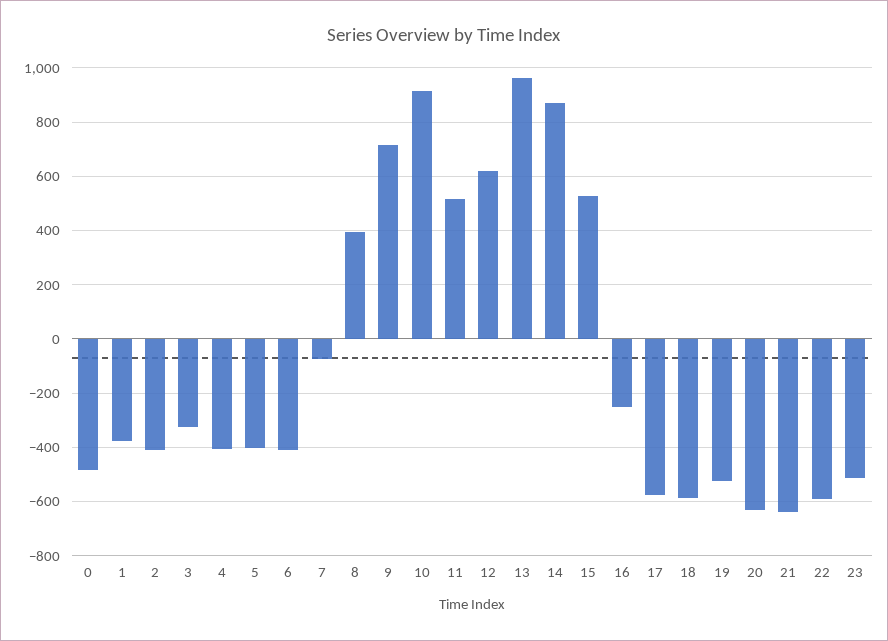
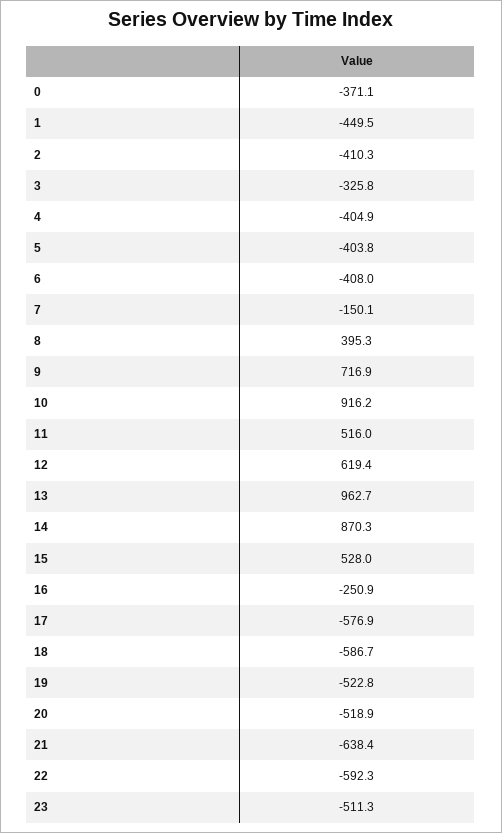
0: -475 -> -371.1
1: -375 -> -449.5
7: -75 -> -150.1
20: -625 -> -518.9

